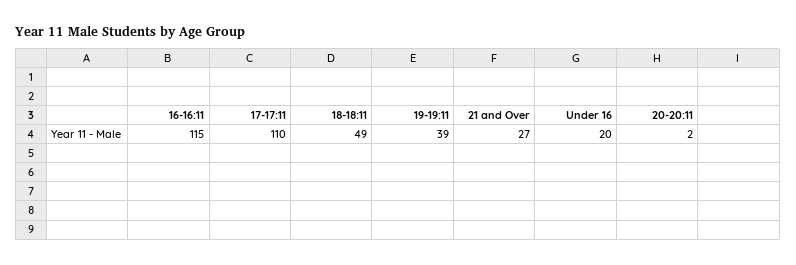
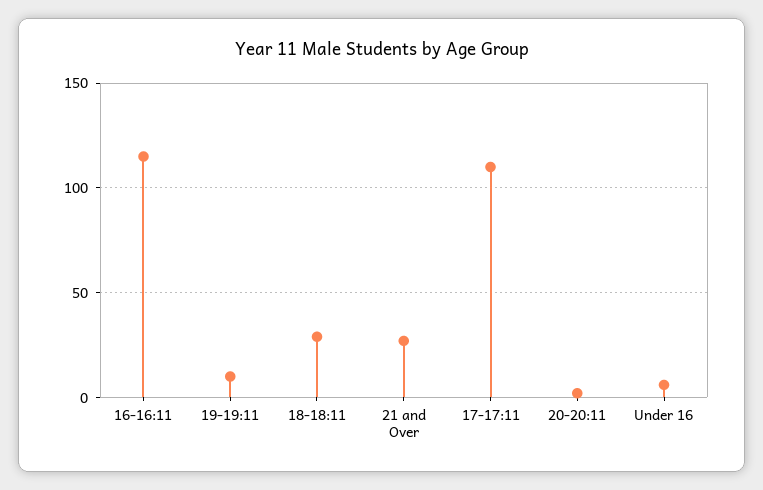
18-18:11: 49 -> 30
19-19:11: 39 -> 10
Under 16: 20 -> 5

